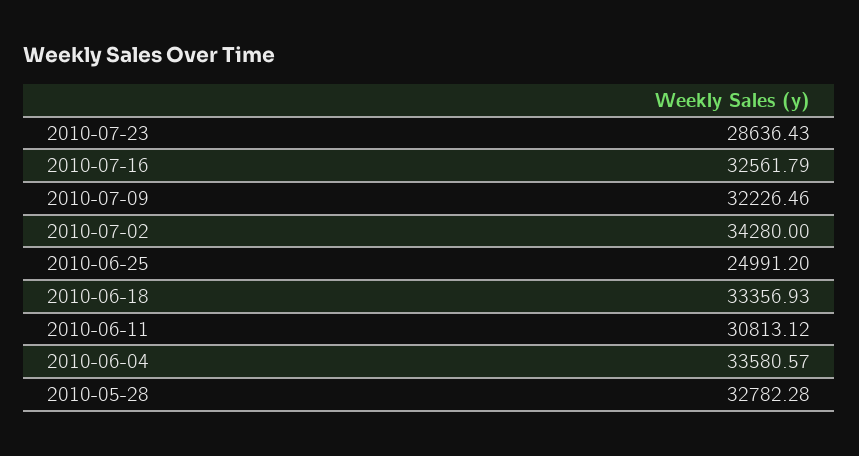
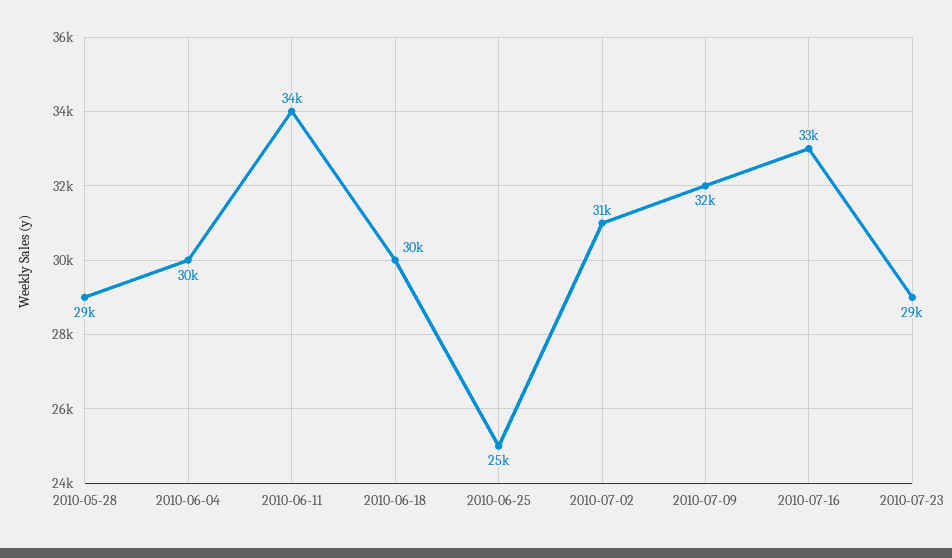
2010-07-02: 34280 -> 31000
2010-06-18: 33356.93 -> 30000
2010-06-11: 30813.12 -> 34000
2010-06-04: 33580.57 -> 30000
2010-05-28: 32782.28 -> 29000

